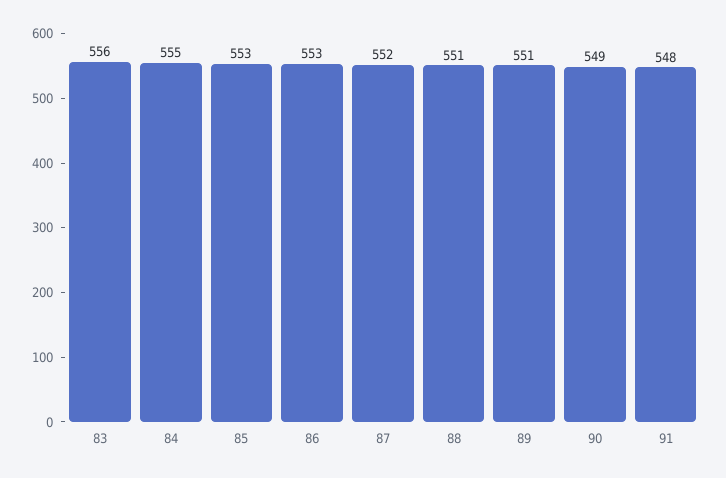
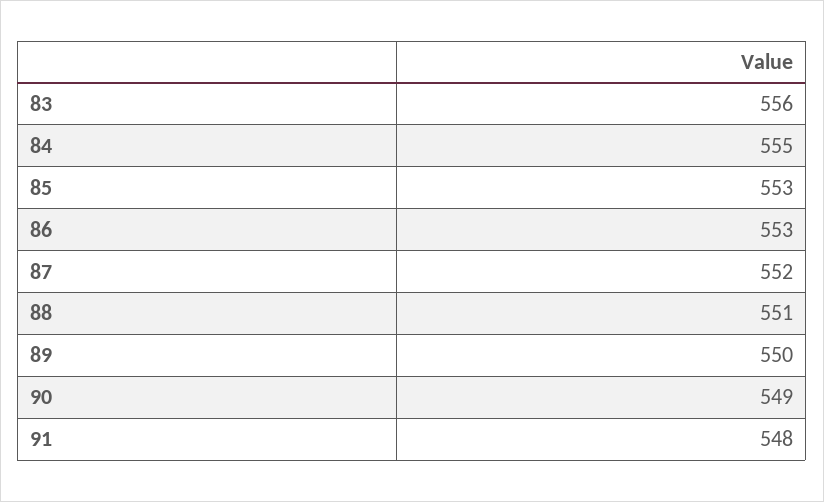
89: 551 -> 550

